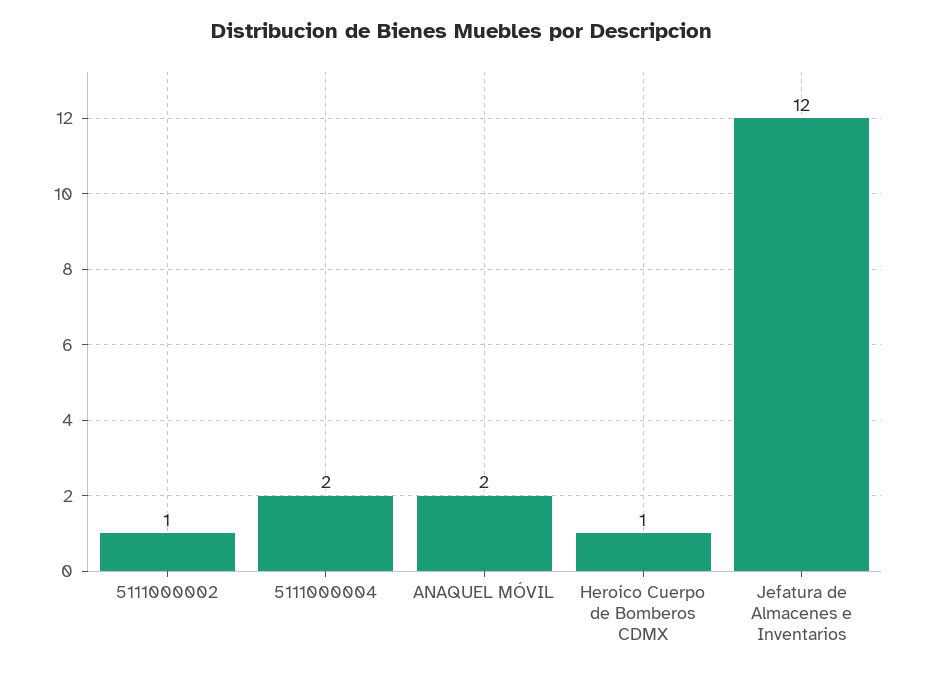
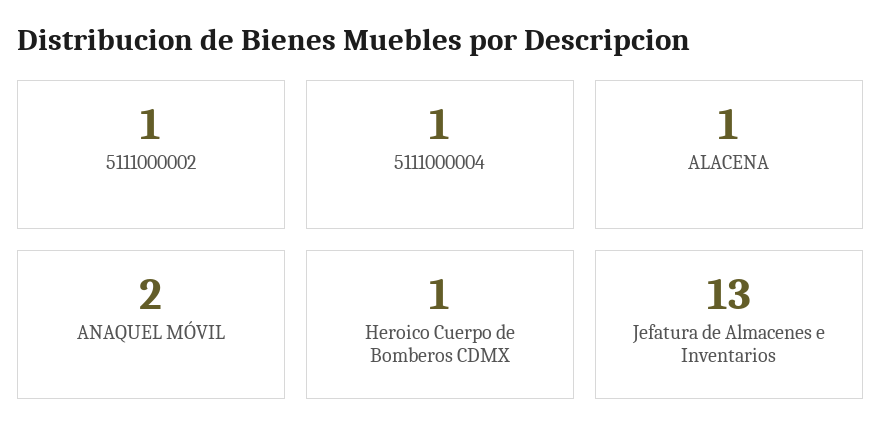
5111000004: 2 -> 1
Jefatura de Almacenes e Inventarios: 12 -> 13
ALACENA: none -> 1

